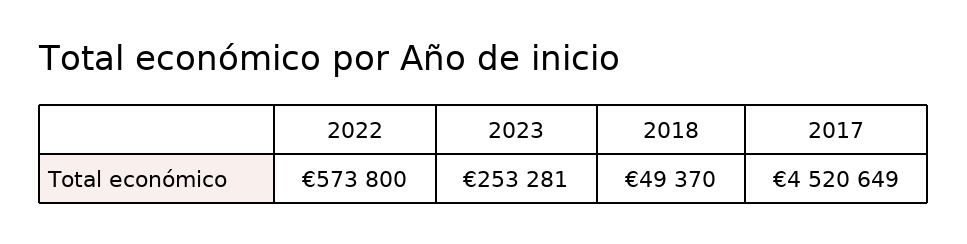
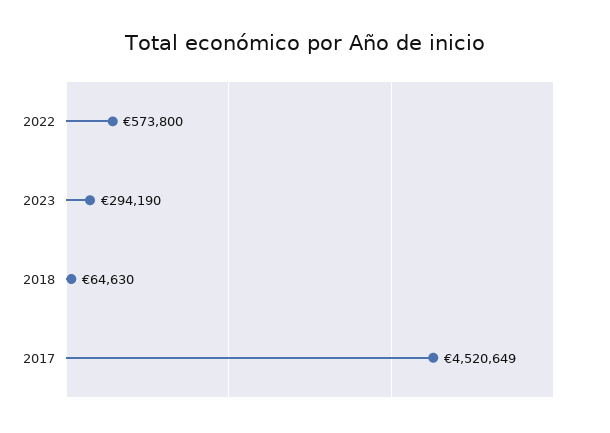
2023: 253281 -> 294190
2018: 49370 -> 64630

